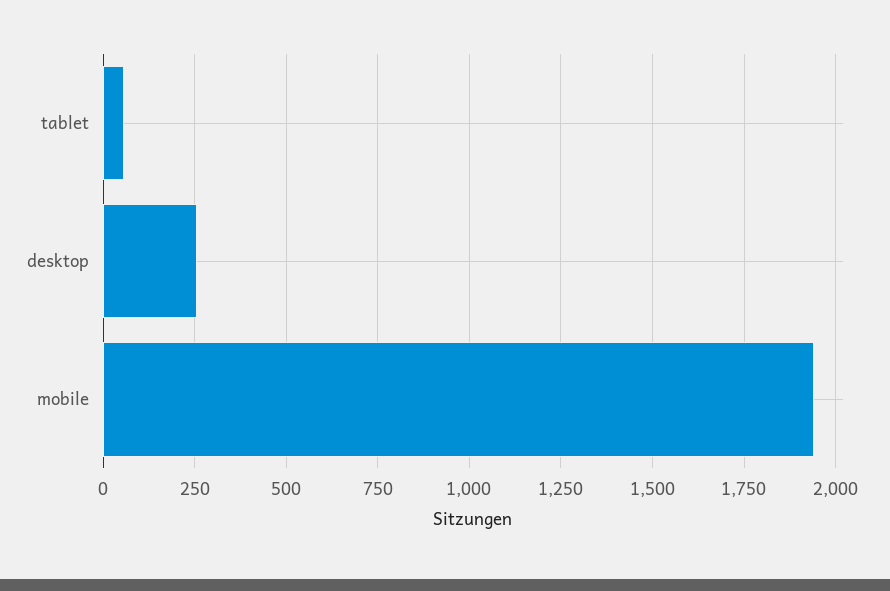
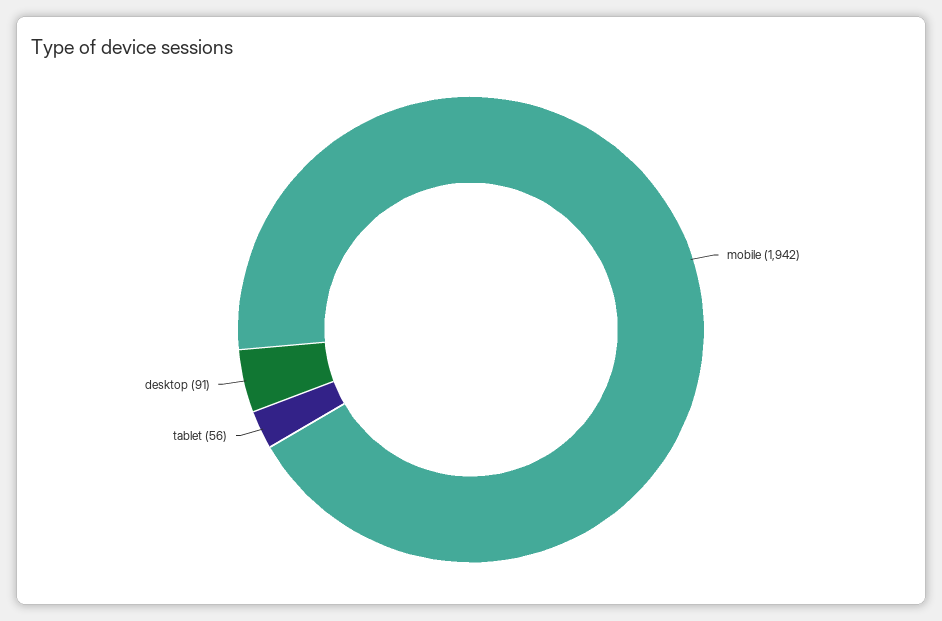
desktop: 250 -> 91

